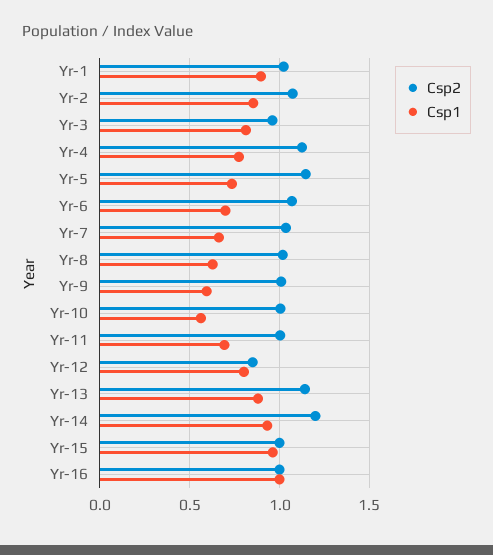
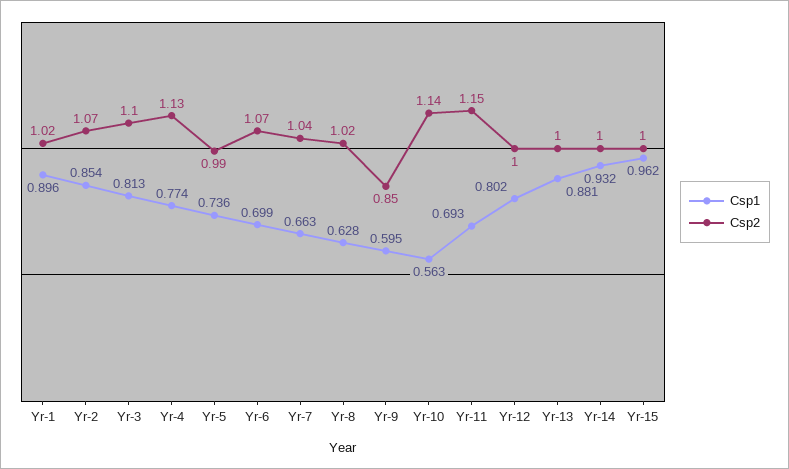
Csp2, Yr-3: 0.95 -> 1.1
Csp2, Yr-5: 1.15 -> 0.99
Csp2, Yr-9: 1 -> 0.85
Csp2, Yr-10: 1 -> 1.14
Csp2, Yr-11: 1 -> 1.15
Csp2, Yr-12: 0.85 -> 1
Csp2, Yr-13: 1.15 -> 1
Csp2, Yr-14: 1.2 -> 1
Csp2, Yr-16: 1 -> none
Csp1, Yr-16: 1 -> none

